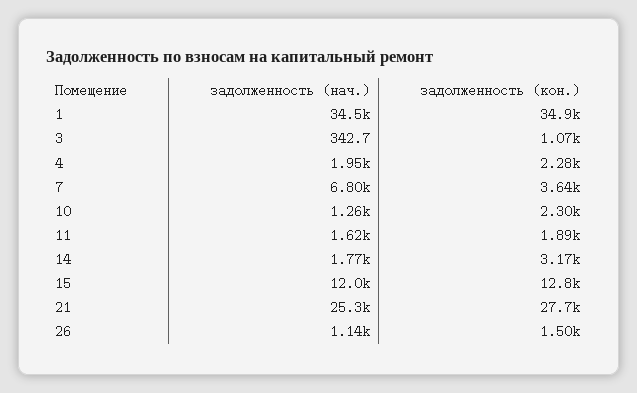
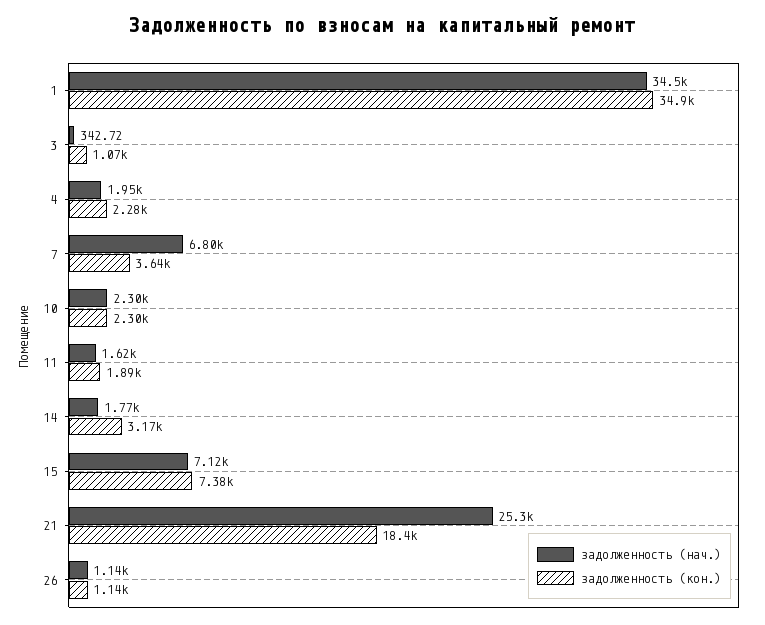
задолженность (нач.), 10: 1260 -> 2300
задолженность (нач.), 15: 12000 -> 7120
задолженность (кон.), 15: 12800 -> 7380
задолженность (кон.), 21: 27700 -> 18400
задолженность (кон.), 26: 1500 -> 1140

